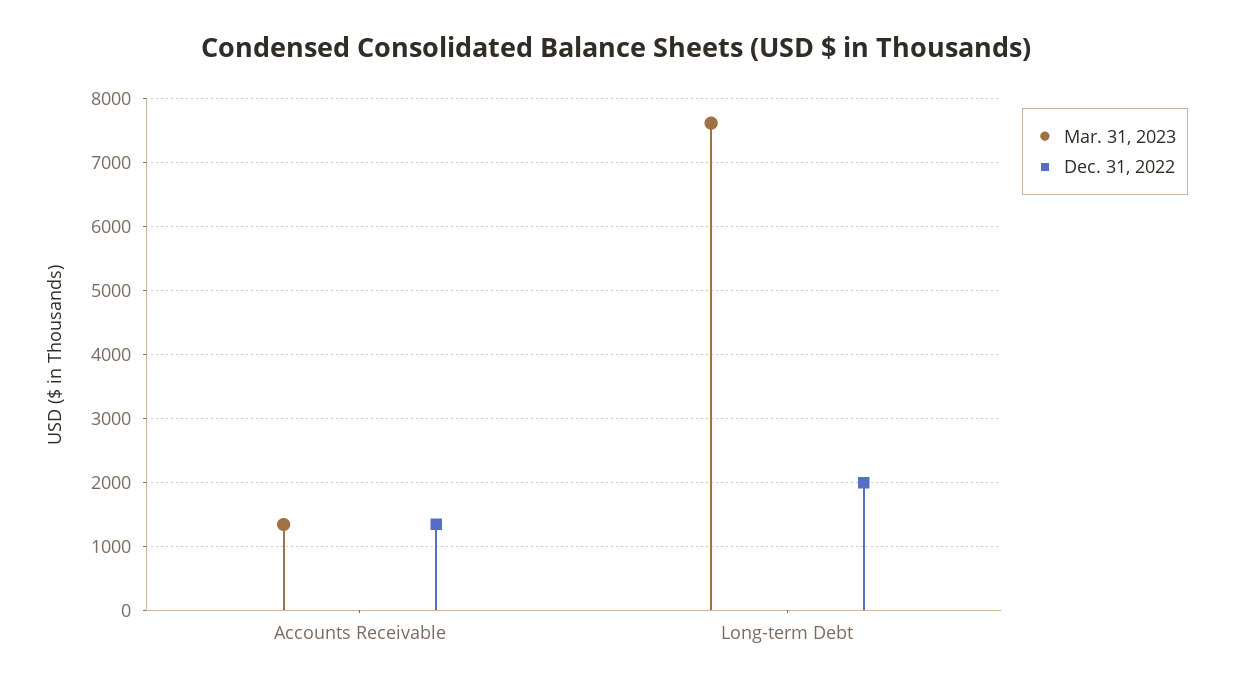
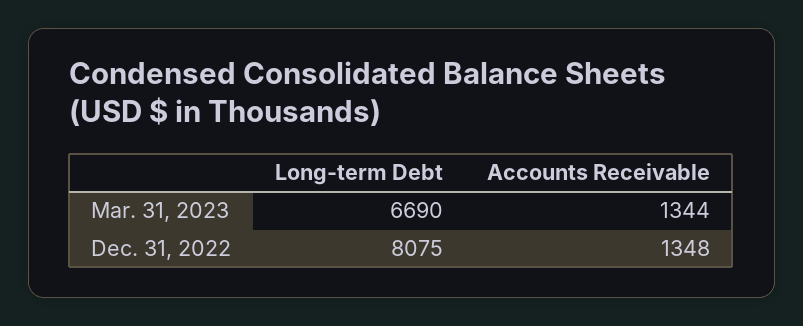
Mar. 31, 2023, Long-term Debt: 7600 -> 6690
Dec. 31, 2022, Long-term Debt: 2000 -> 8075

